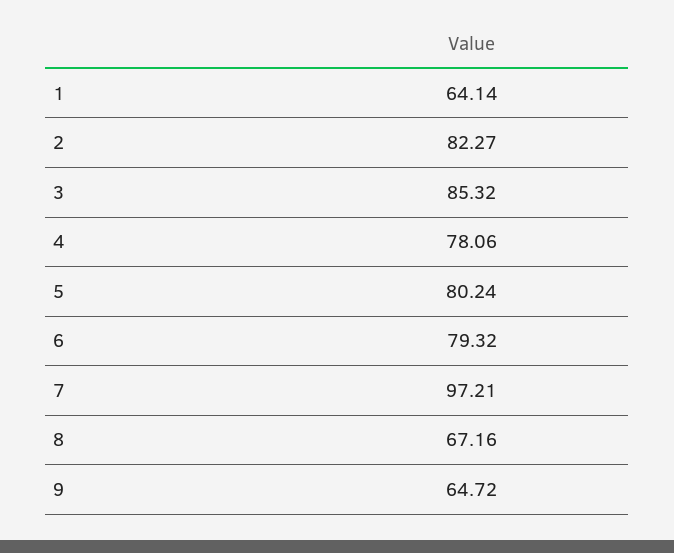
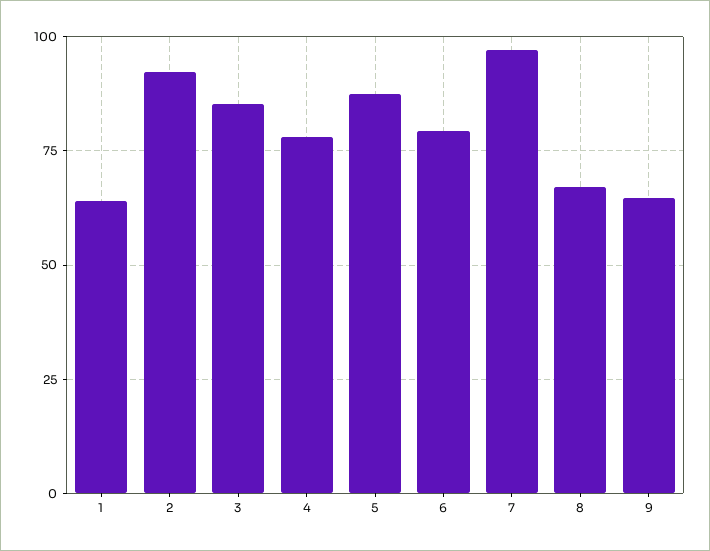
2: 82.27 -> 92.5
5: 80.24 -> 87.5

